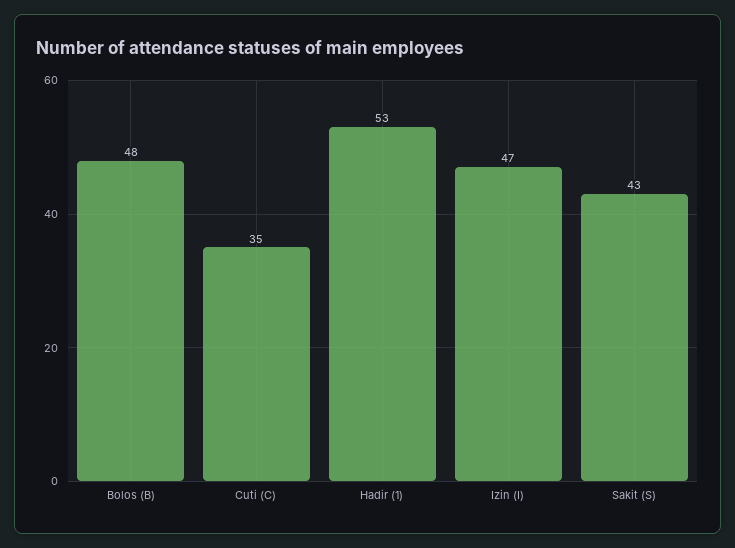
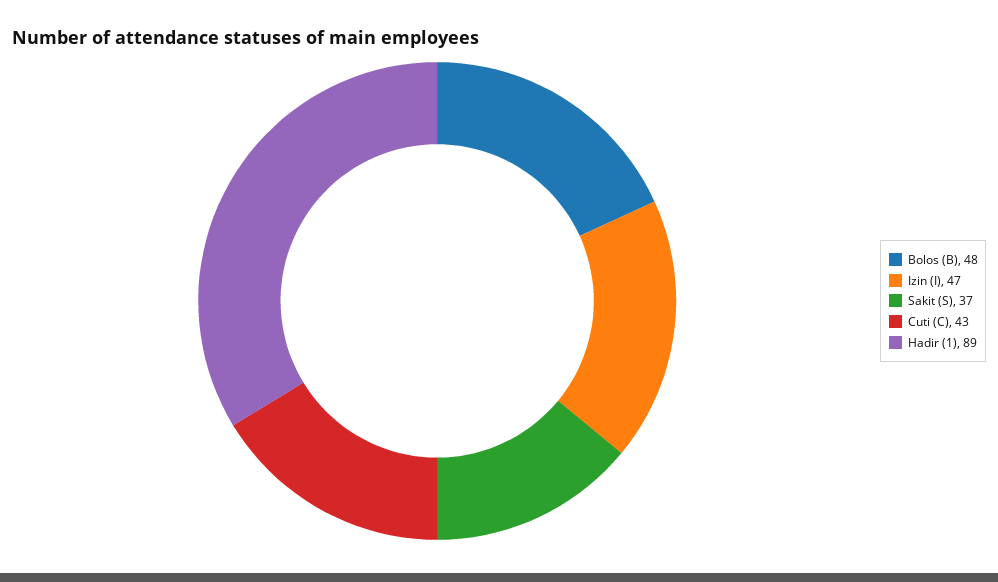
Cuti (C): 35 -> 43
Hadir (1): 53 -> 89
Sakit (S): 43 -> 37

